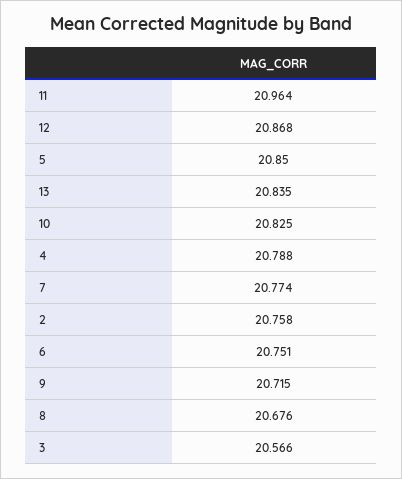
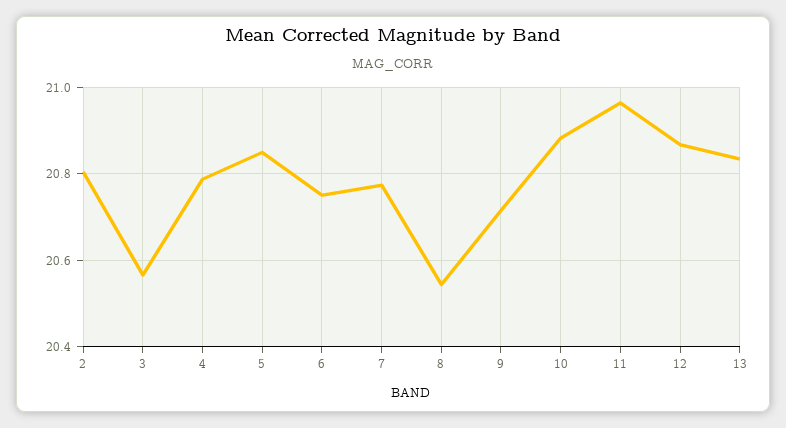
10: 20.825 -> 20.88
2: 20.758 -> 20.8
8: 20.676 -> 20.54

